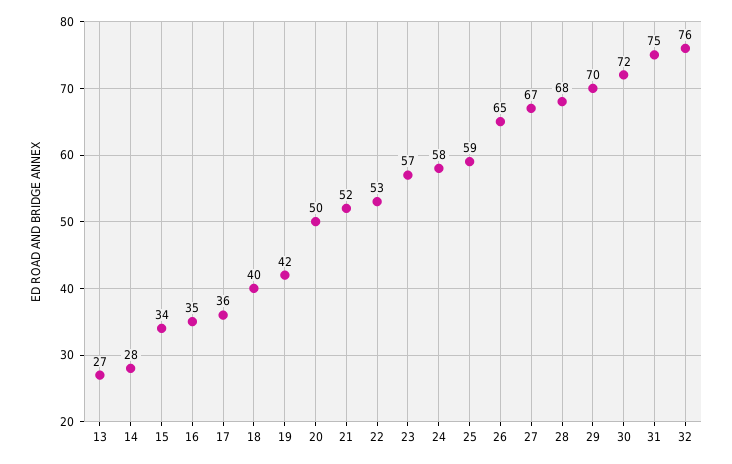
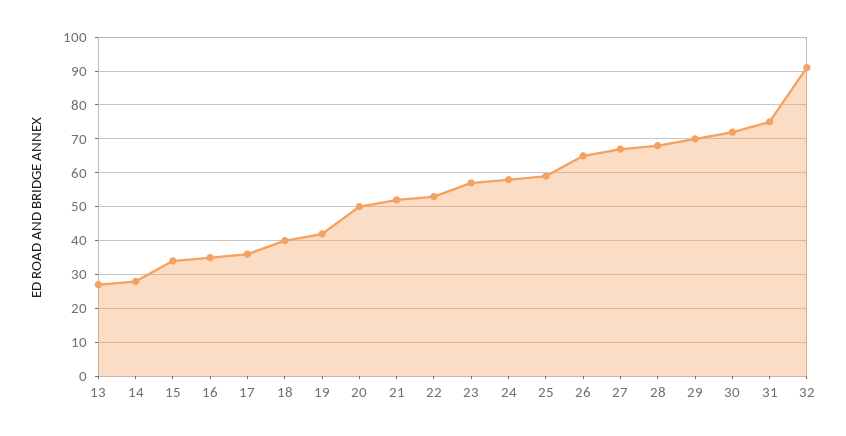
32: 76 -> 90

